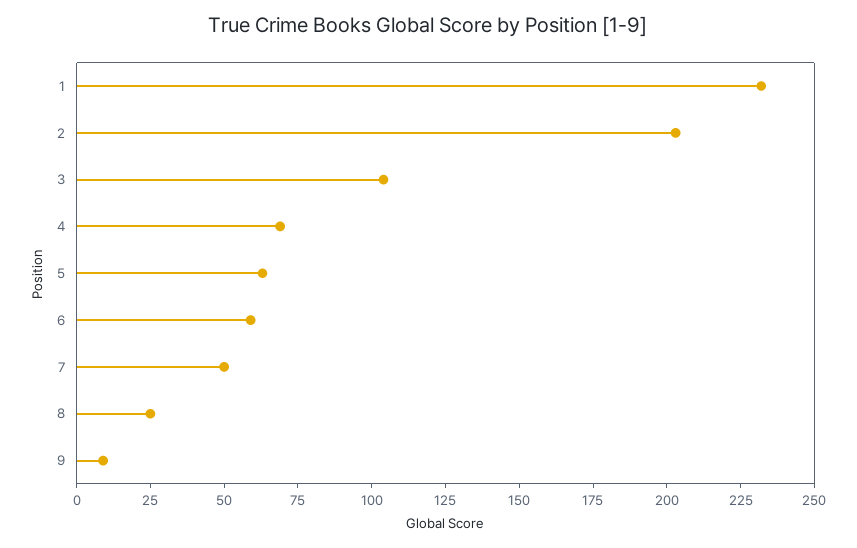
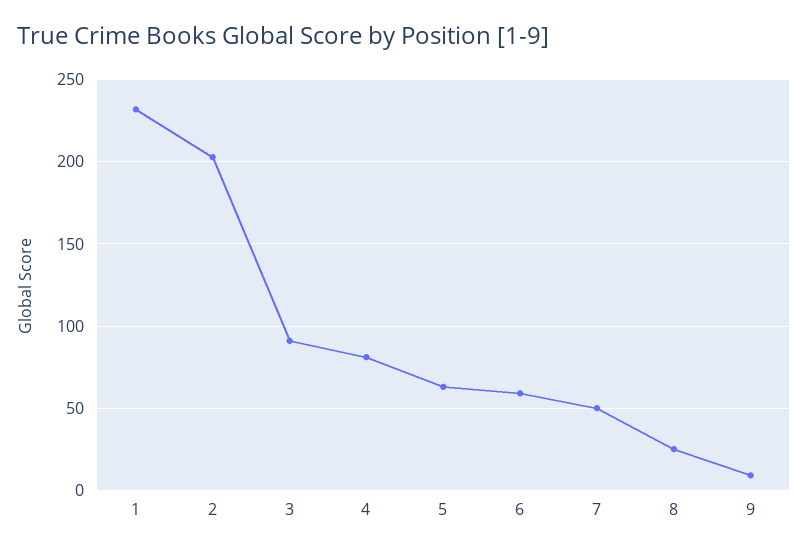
3: 105 -> 90
4: 70 -> 80

